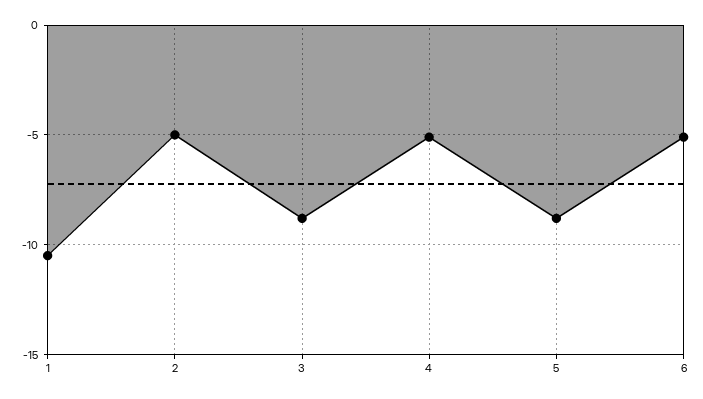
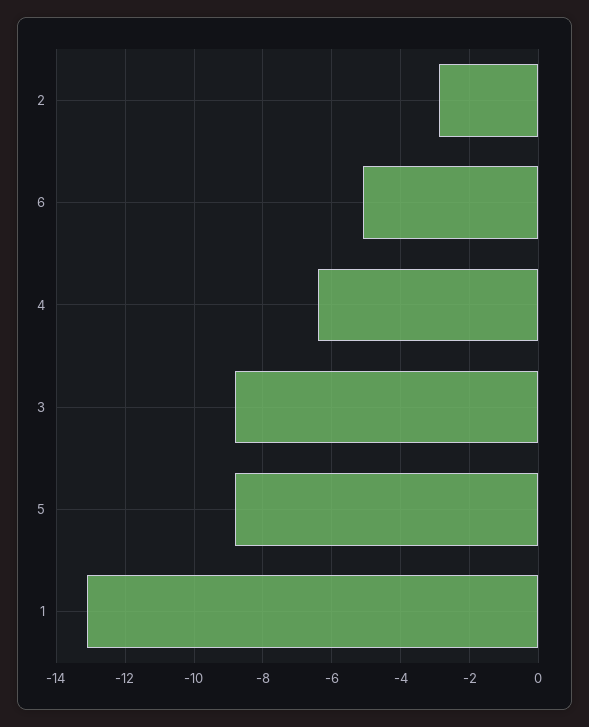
1: -10.5 -> -13
2: -5 -> -3
4: -5 -> -6.5

